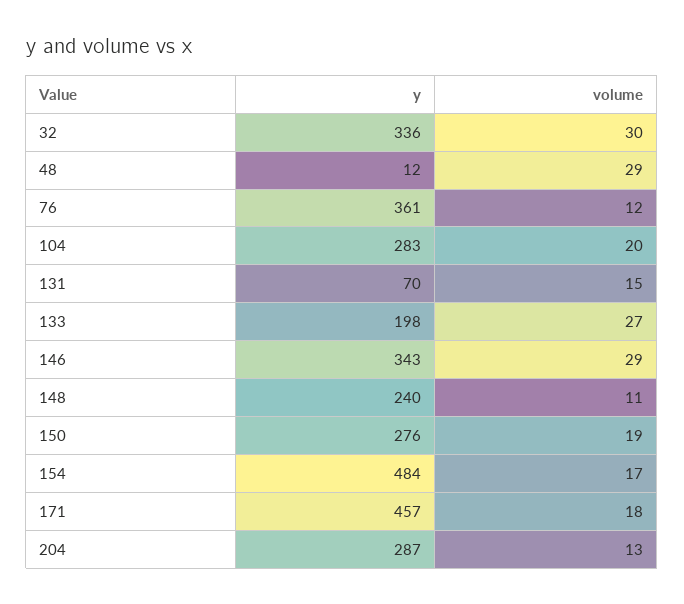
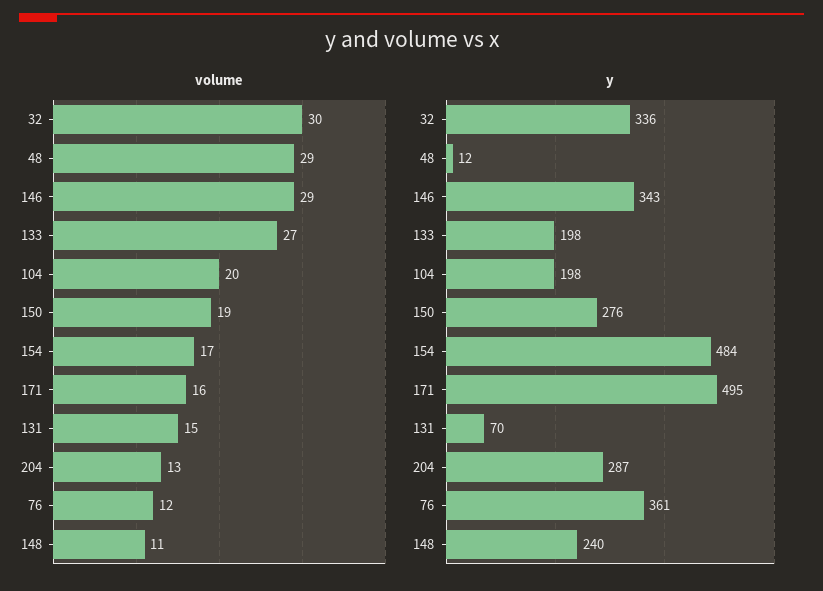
y, 104: 283 -> 198
y, 171: 457 -> 495
volume, 171: 18 -> 16

